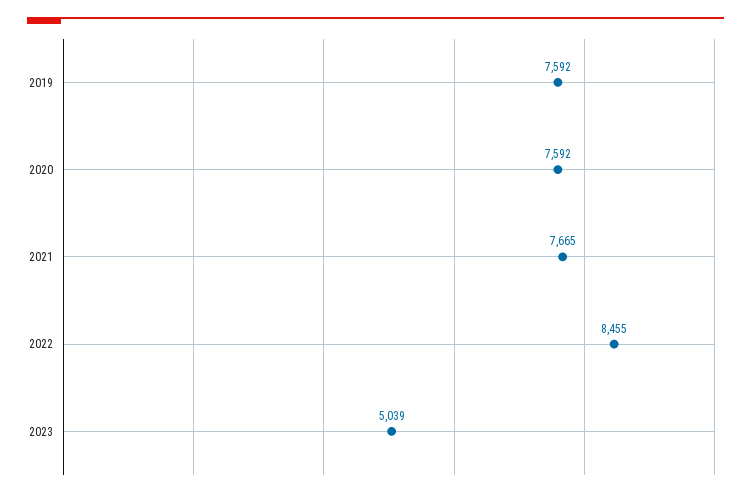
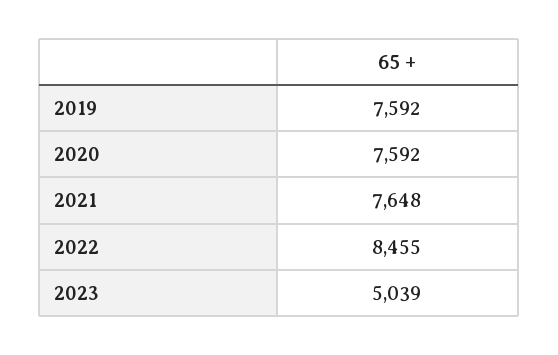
2021: 7665 -> 7648

